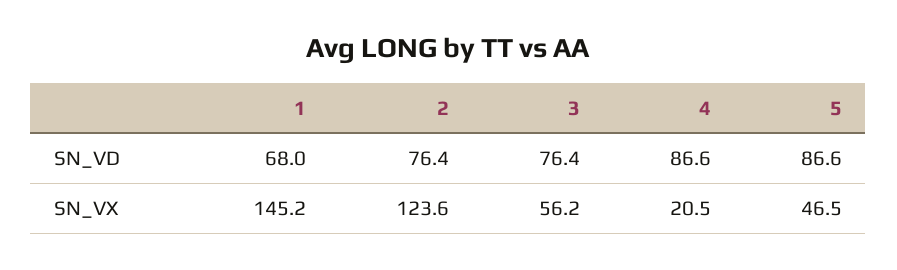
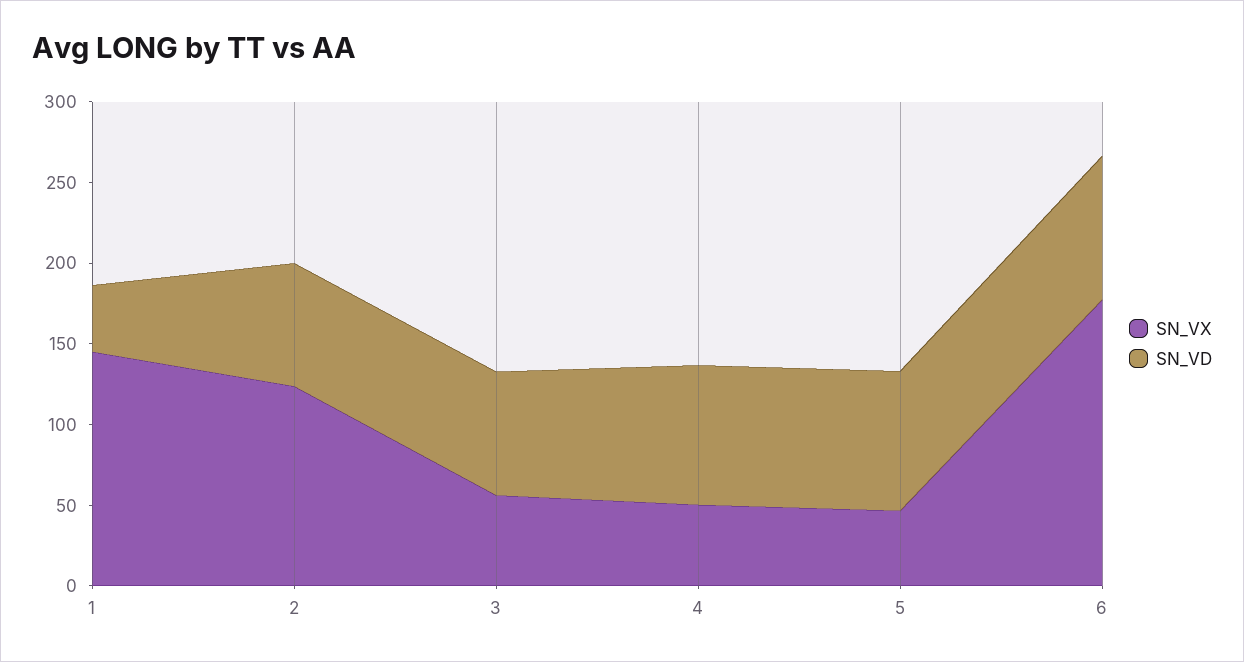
SN_VD, 1: 68 -> 40
SN_VX, 4: 20.5 -> 50
SN_VX, 6: none -> 180
SN_VD, 6: none -> 90

